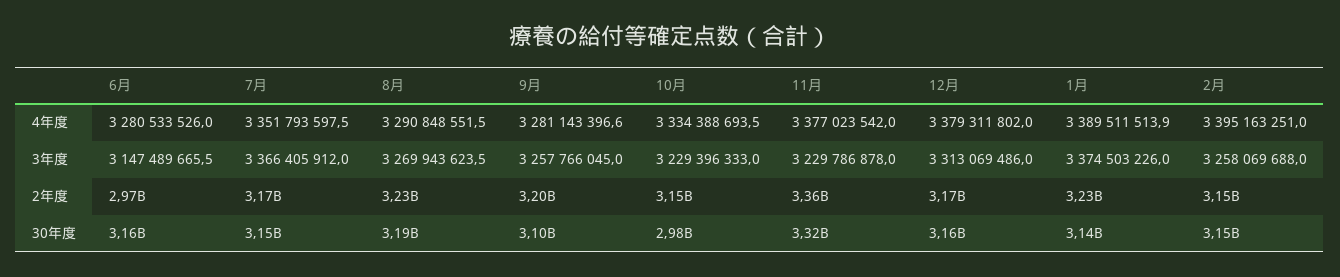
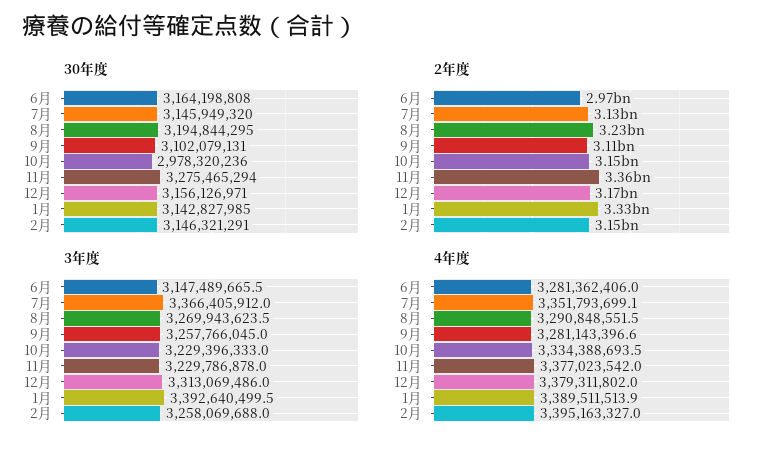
4年度, 6月: 3280533526 -> 3281362406
4年度, 7月: 3351793597.5 -> 3351793699.1
4年度, 2月: 3395163251 -> 3395163327
3年度, 1月: 3374503226 -> 3392640499.5
2年度, 7月: 3170000000 -> 3130000000
2年度, 9月: 3200000000 -> 3110000000
2年度, 1月: 3230000000 -> 3330000000
30年度, 11月: 3320000000 -> 3275465294

